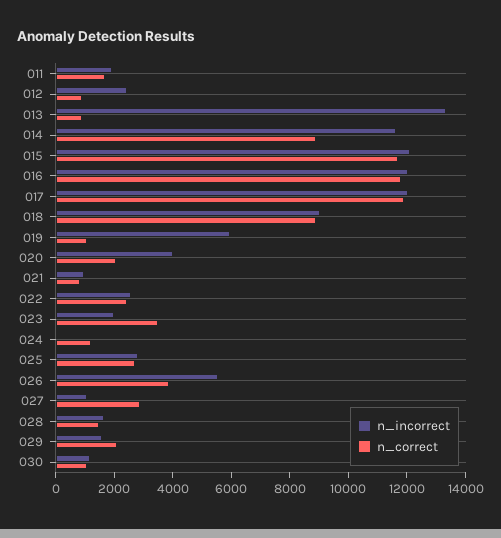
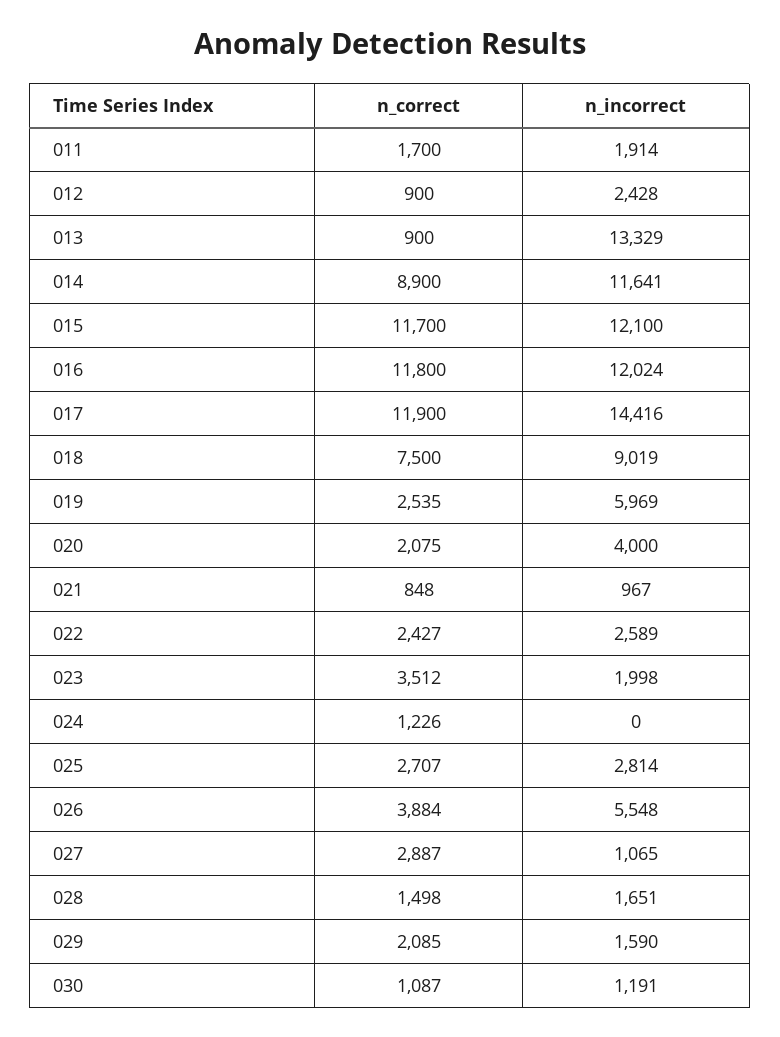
n_incorrect, 017: 12000 -> 14416
n_correct, 018: 9000 -> 7500
n_correct, 019: 1000 -> 2535

